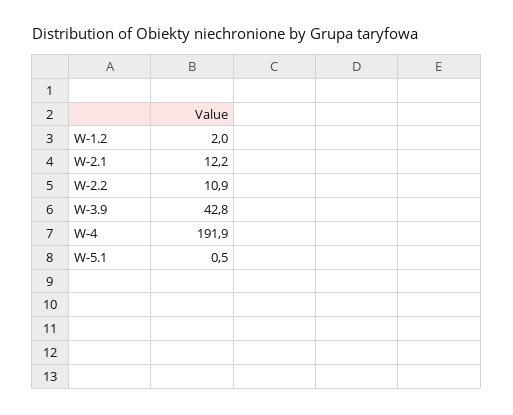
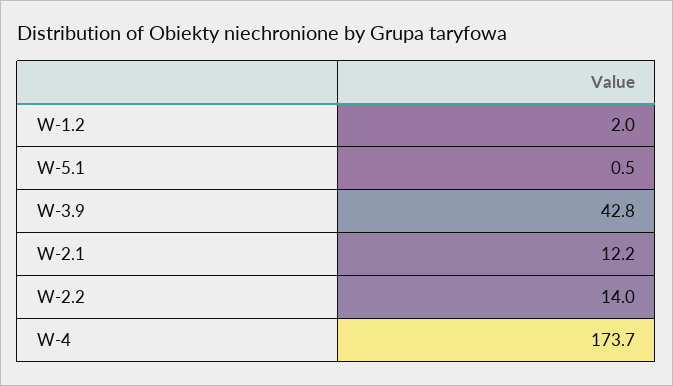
W-2.2: 10.9 -> 14
W-4: 191.9 -> 173.7

